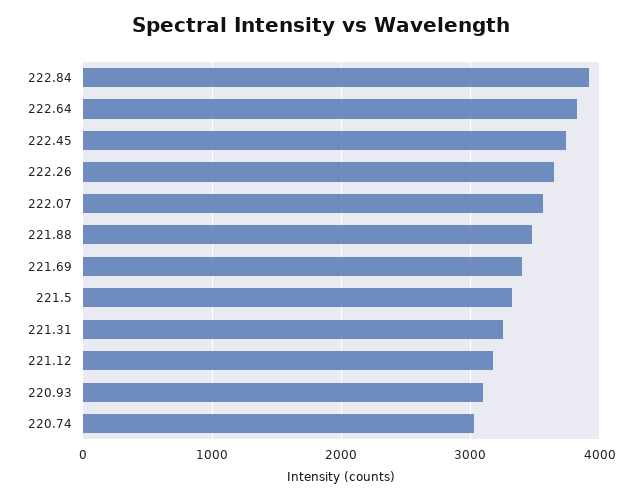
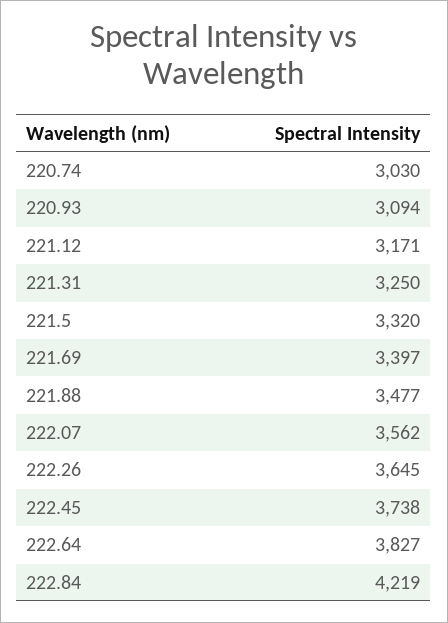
222.84: 3900 -> 4219

